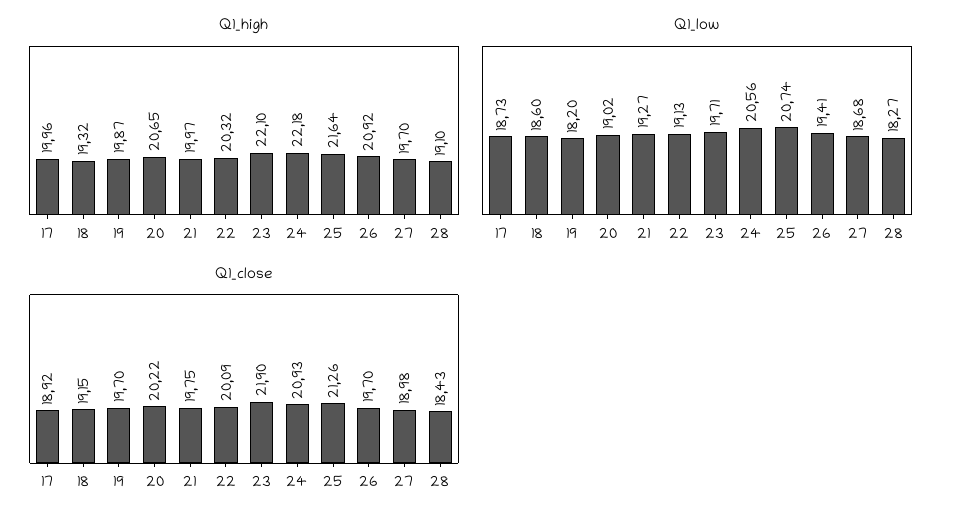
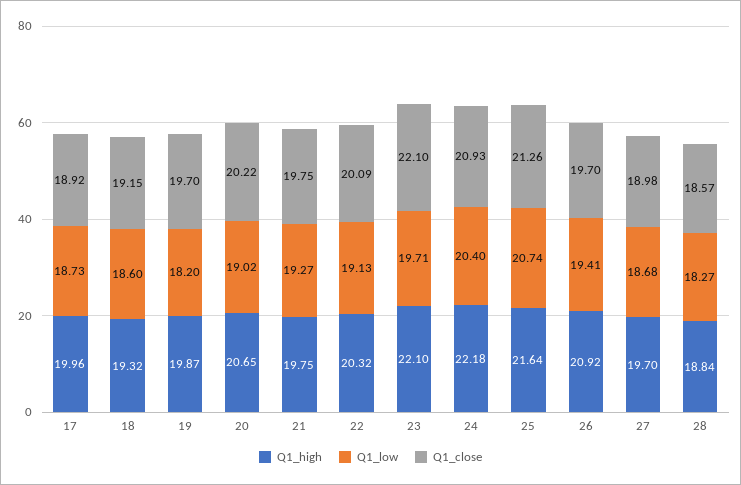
Q1_high, 21: 19.97 -> 19.75
Q1_high, 28: 19.1 -> 18.84
Q1_low, 24: 20.56 -> 20.4
Q1_close, 23: 21.9 -> 22.1
Q1_close, 28: 18.43 -> 18.57

